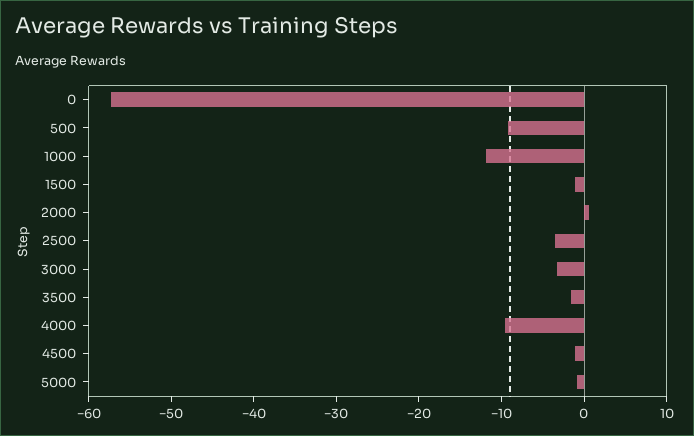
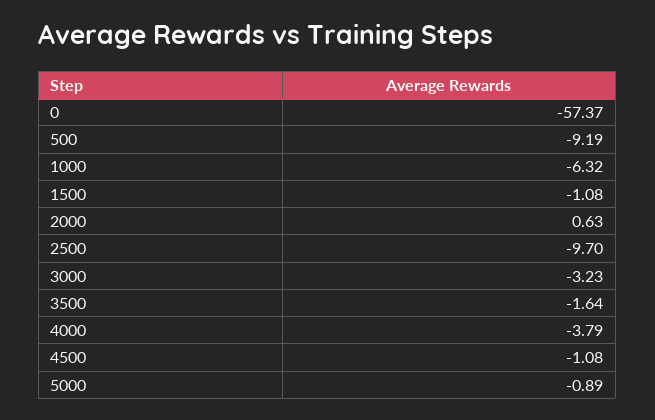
1000: -12 -> -6.32
2500: -4 -> -9.7
4000: -10 -> -3.79

